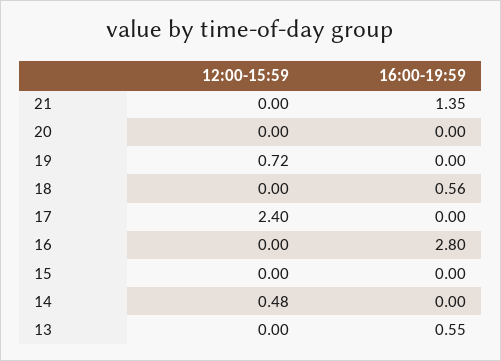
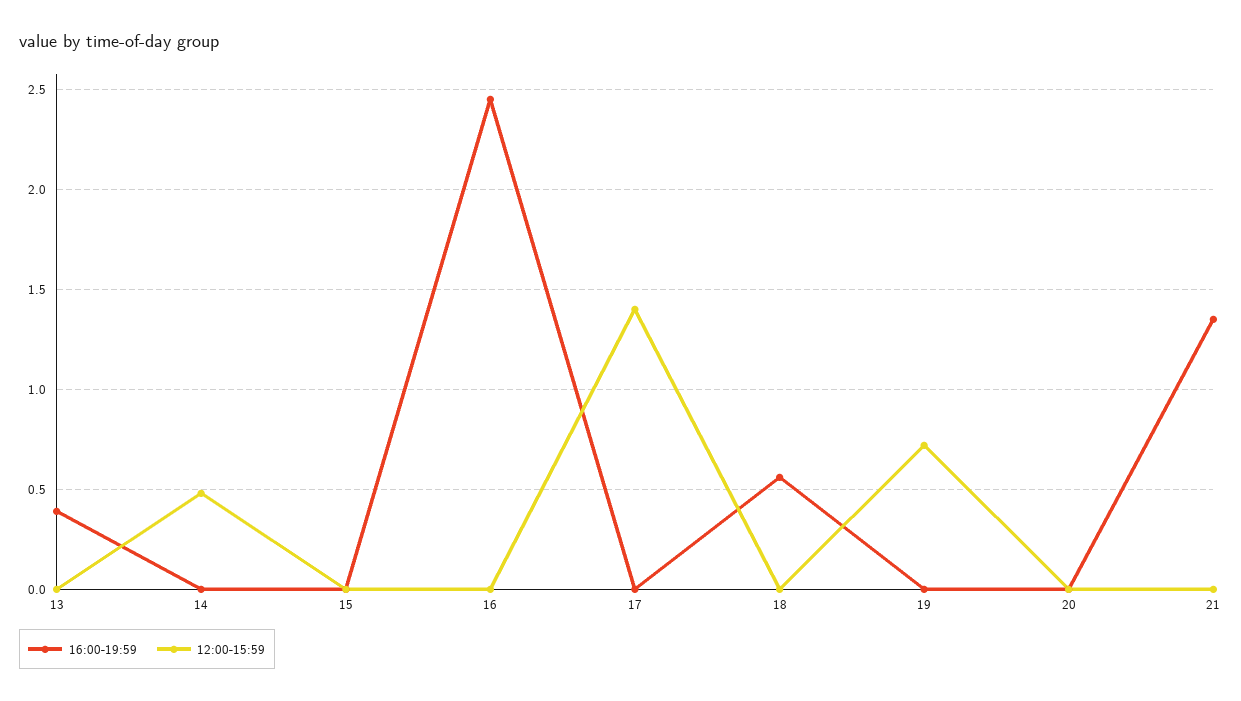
12:00-15:59, 17: 2.4 -> 1.4
16:00-19:59, 16: 2.8 -> 2.45
16:00-19:59, 13: 0.55 -> 0.4

